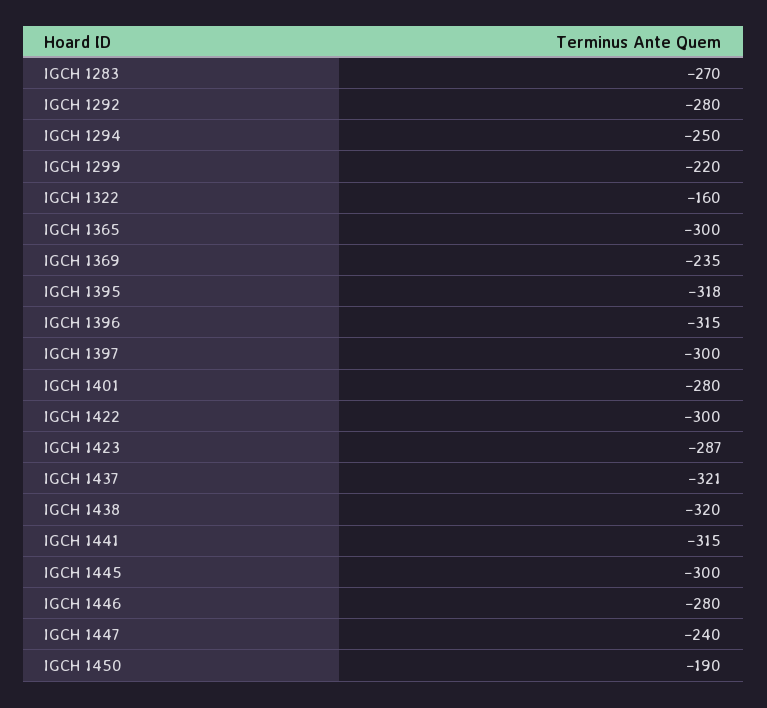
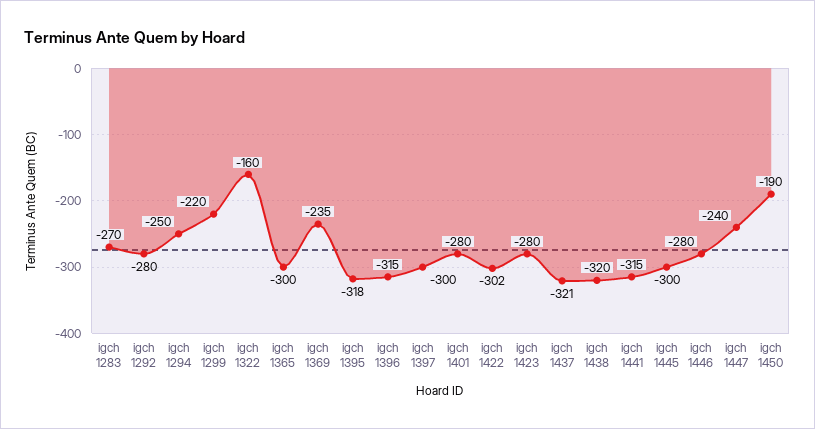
IGCH 1422: -300 -> -302
IGCH 1423: -287 -> -280

